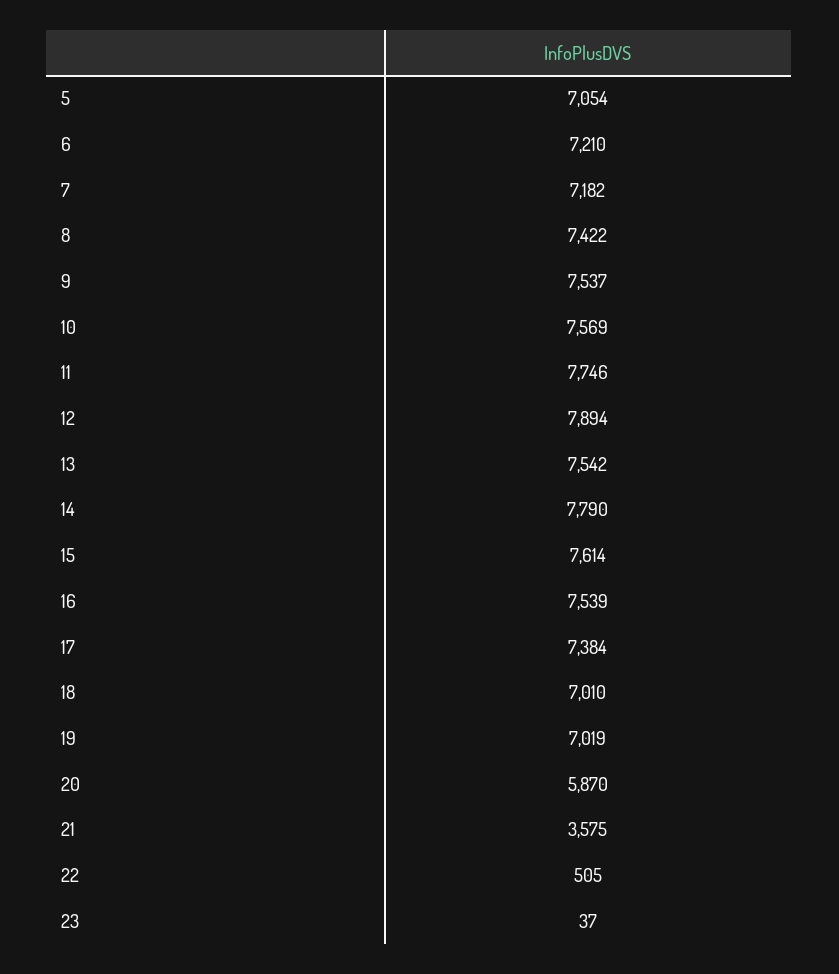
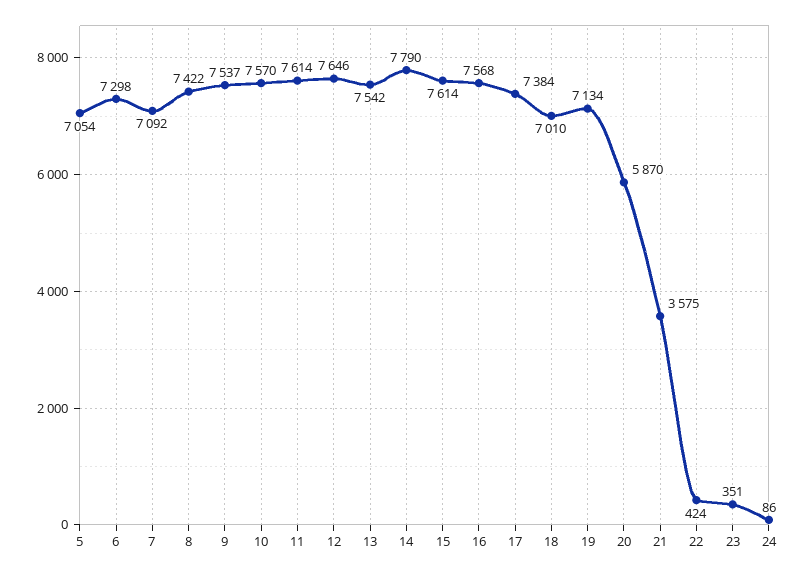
6: 7210 -> 7298
7: 7182 -> 7092
10: 7569 -> 7570
11: 7746 -> 7614
12: 7894 -> 7646
16: 7539 -> 7568
19: 7019 -> 7134
22: 505 -> 424
23: 37 -> 351
24: none -> 86

